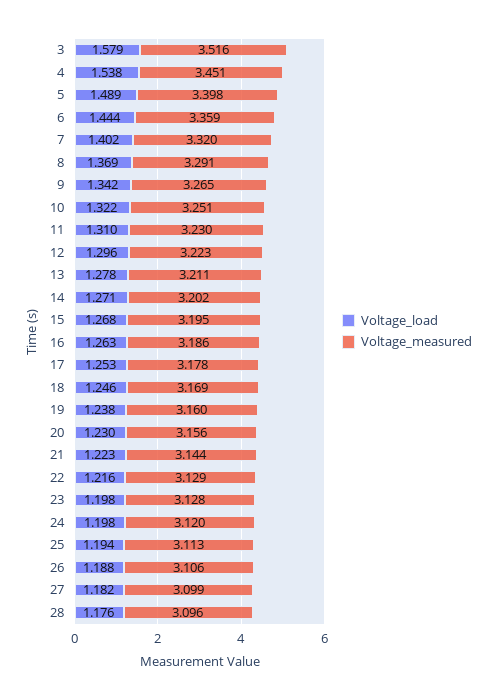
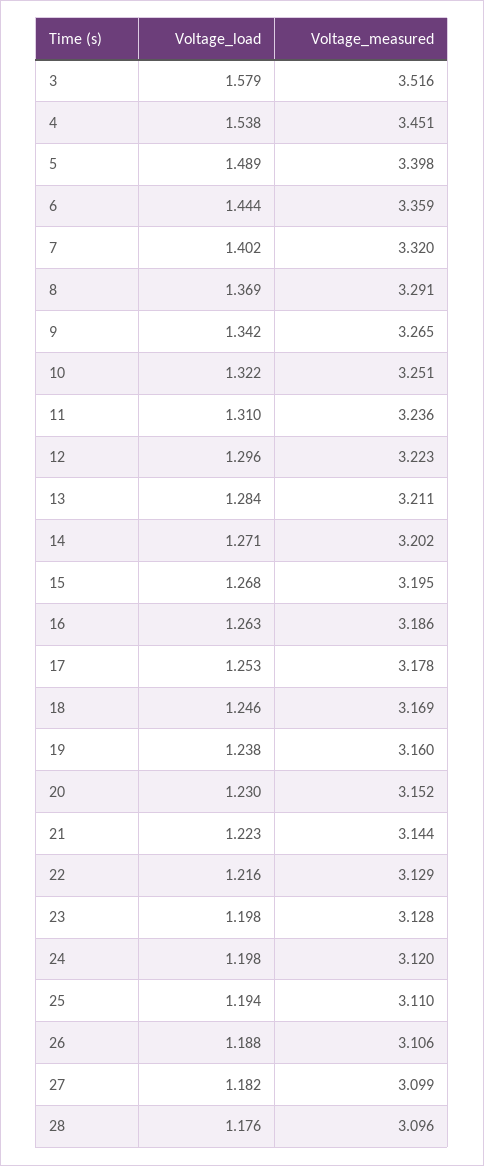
Voltage_measured, 11: 3.23 -> 3.236
Voltage_load, 13: 1.278 -> 1.284
Voltage_measured, 20: 3.156 -> 3.152
Voltage_measured, 25: 3.113 -> 3.11

